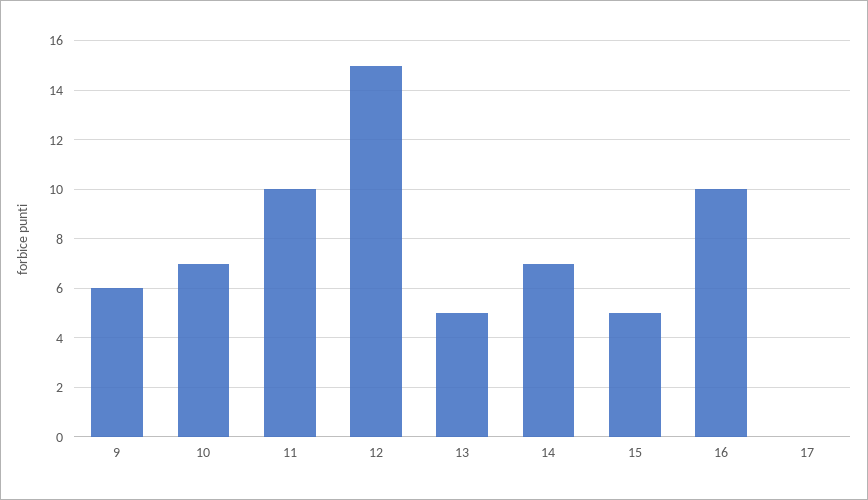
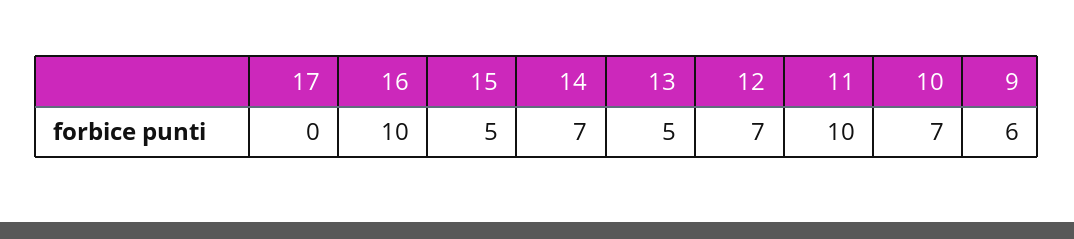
12: 15 -> 7

